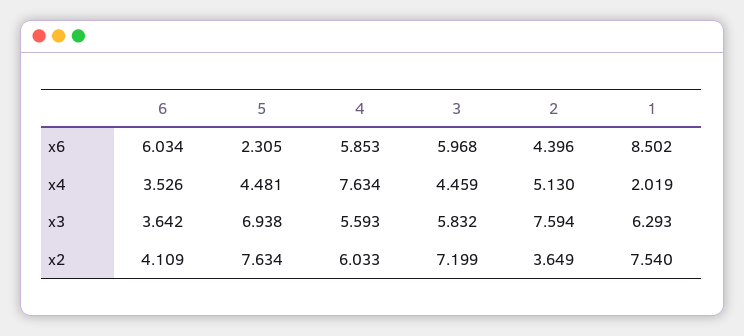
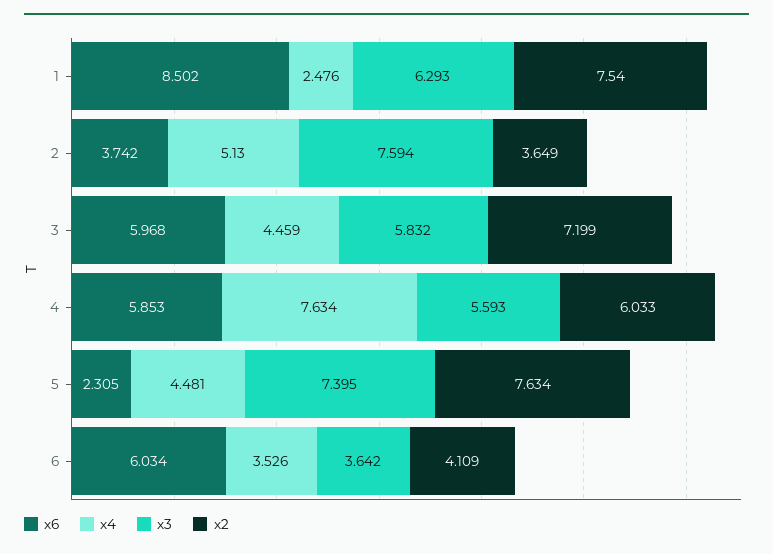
x6, 2: 4.396 -> 3.742
x4, 1: 2.019 -> 2.476
x3, 5: 6.938 -> 7.395

